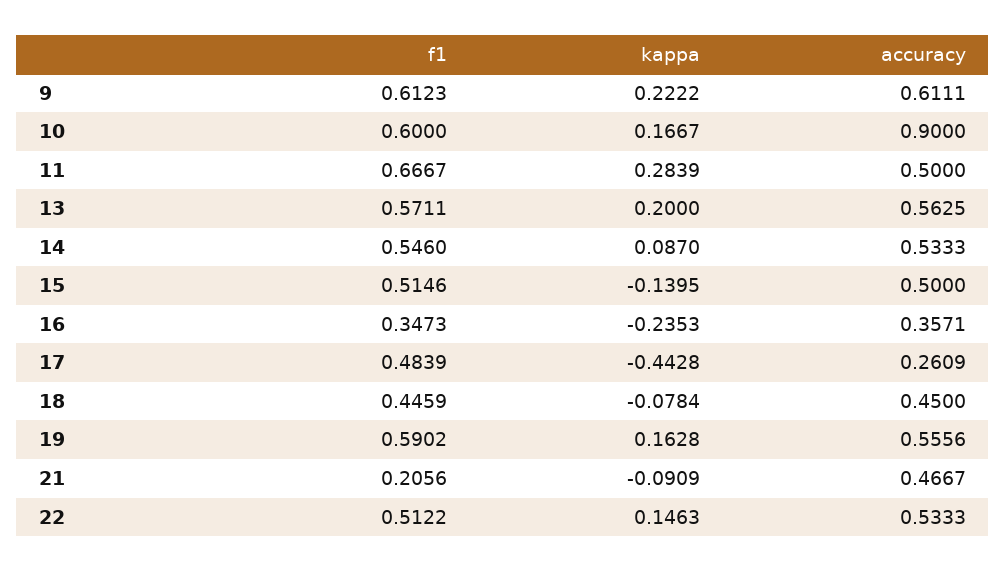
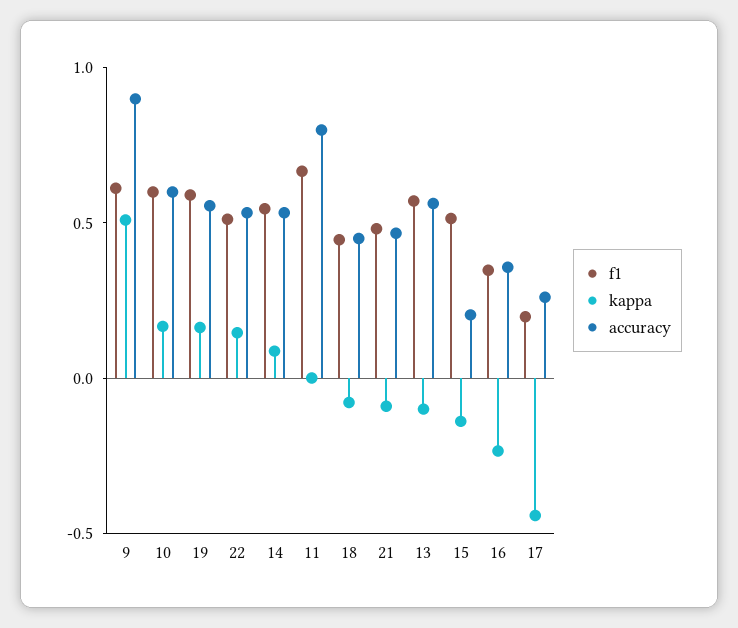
kappa, 9: 0.2222 -> 0.5
accuracy, 9: 0.6111 -> 0.9
accuracy, 10: 0.9 -> 0.6
kappa, 11: 0.2839 -> 0
accuracy, 11: 0.5 -> 0.8
kappa, 13: 0.2 -> -0.1
accuracy, 15: 0.5 -> 0.2
f1, 17: 0.4839 -> 0.2
f1, 21: 0.2056 -> 0.5

